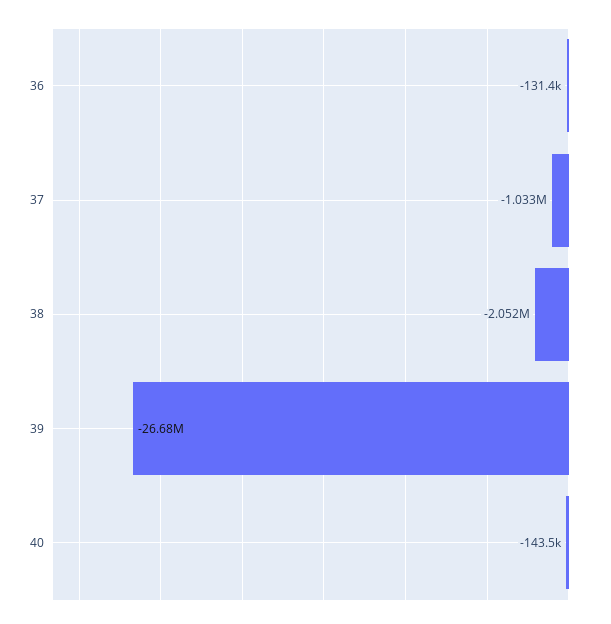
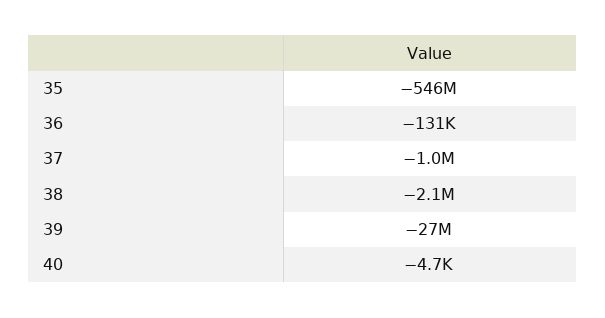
40: -143500 -> -4700
35: none -> -546000000

